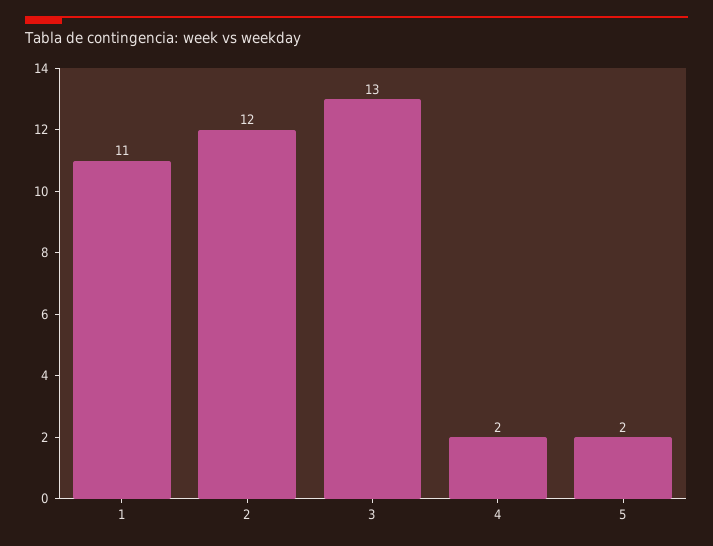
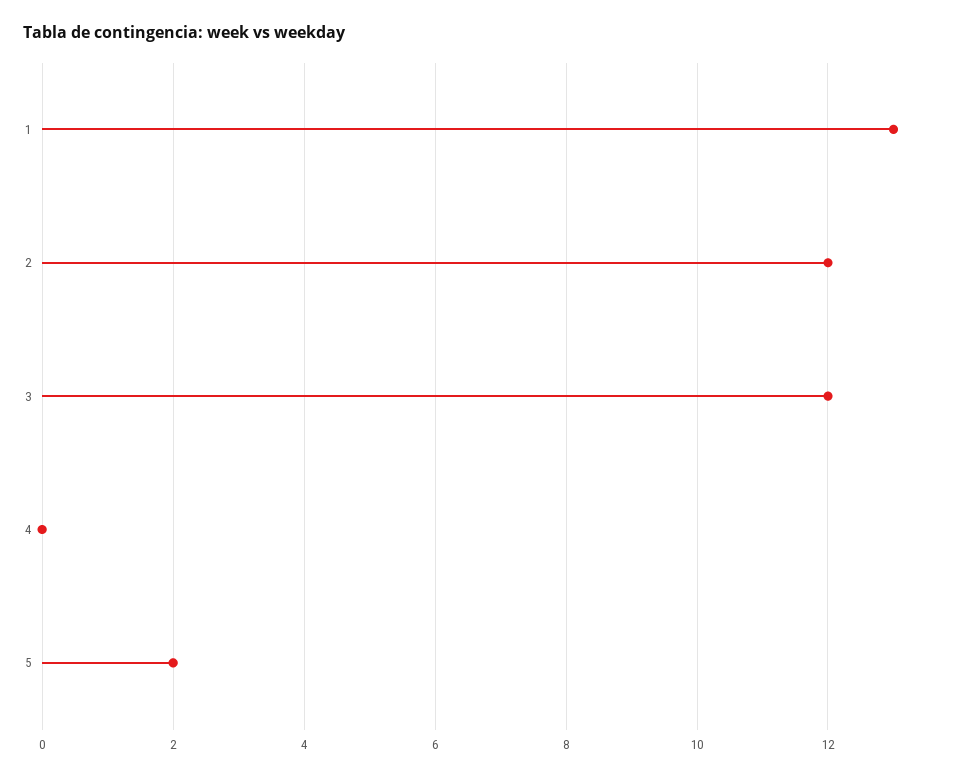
1: 11 -> 13
3: 13 -> 12
4: 2 -> 0

